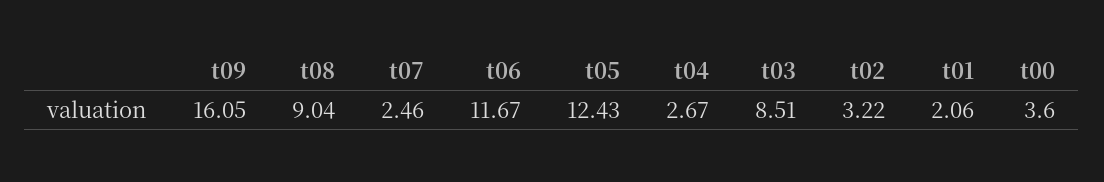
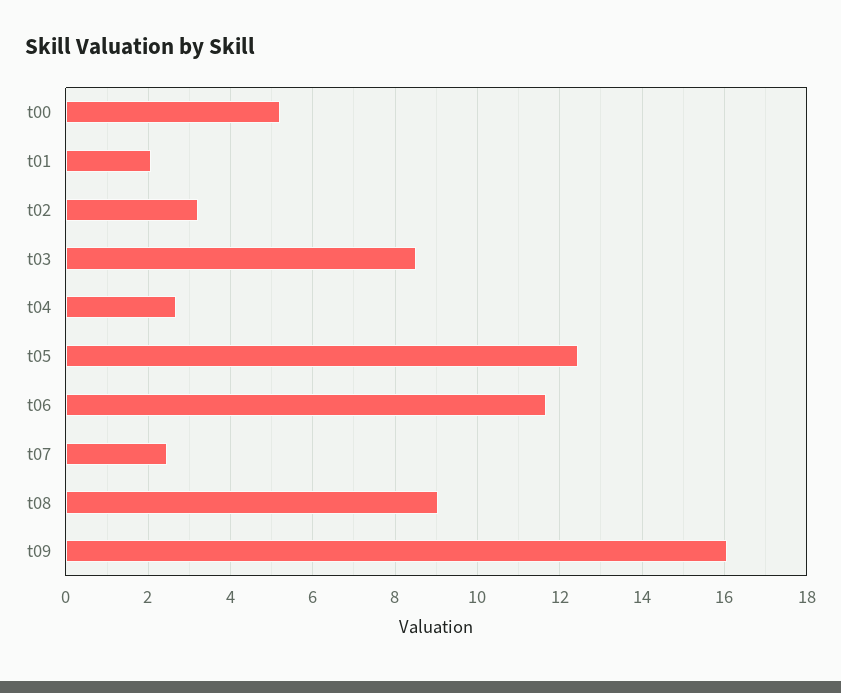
t00: 3.6 -> 5.2

